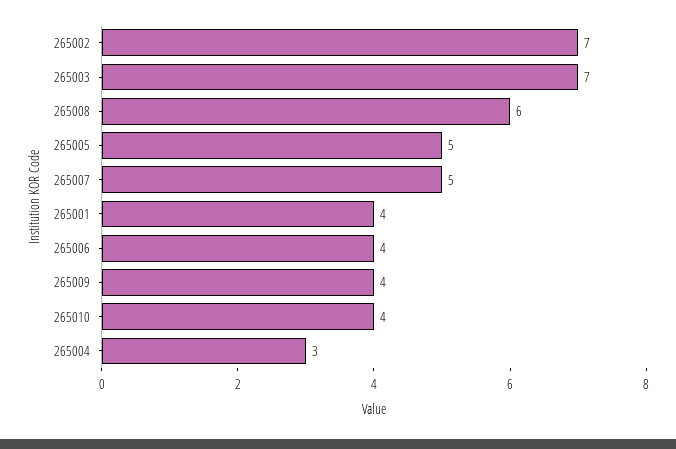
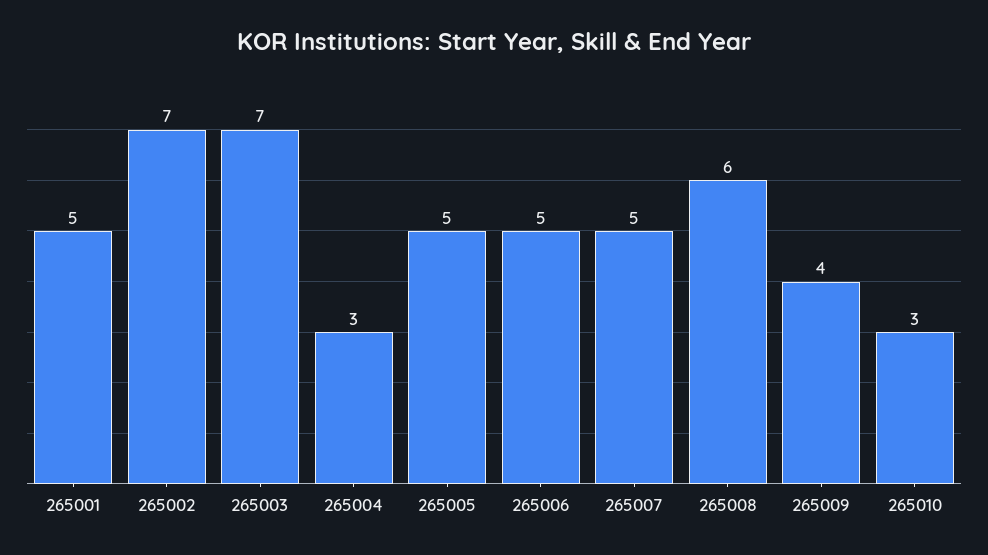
265001: 4 -> 5
265006: 4 -> 5
265010: 4 -> 3

